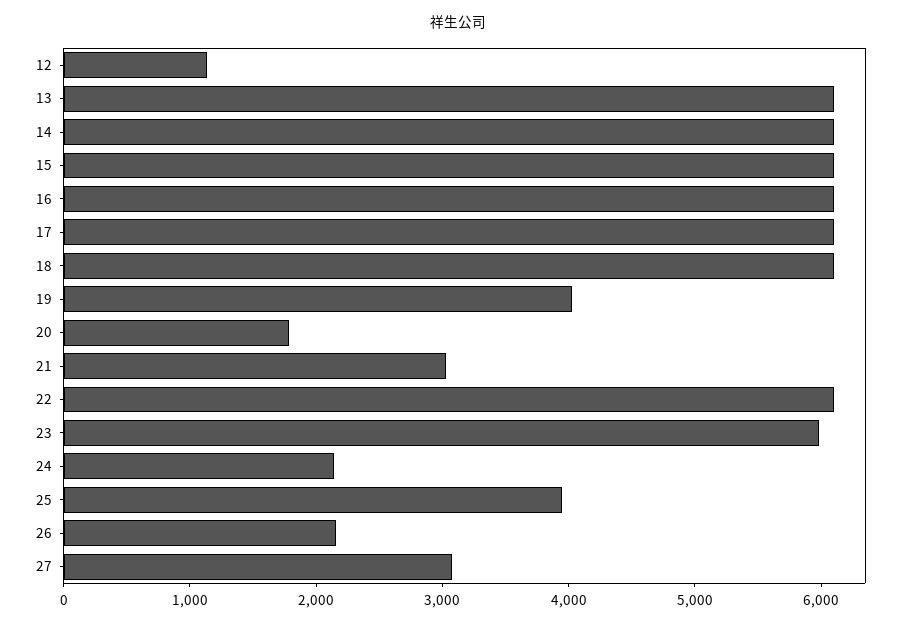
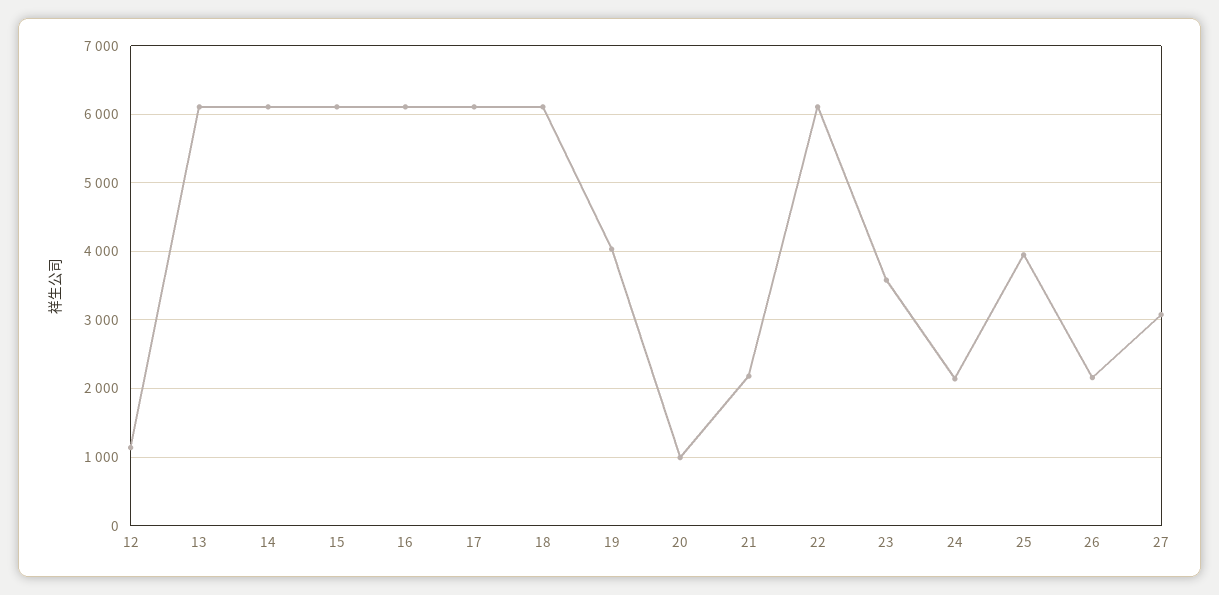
20: 1800 -> 1000
21: 3000 -> 2200
23: 6000 -> 3600

